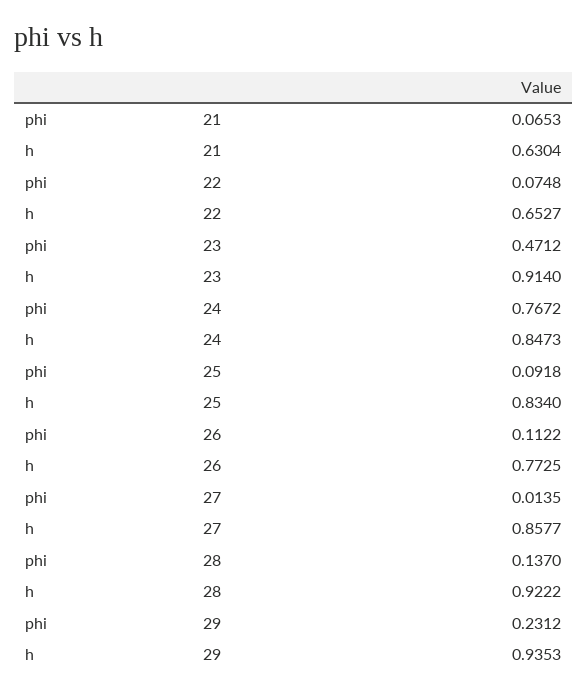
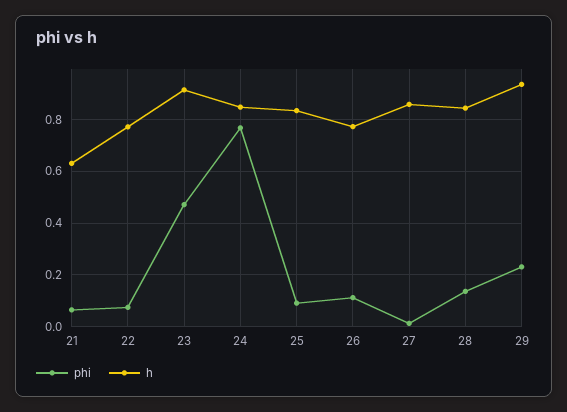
h, 22: 0.6527 -> 0.775
h, 28: 0.9222 -> 0.85

